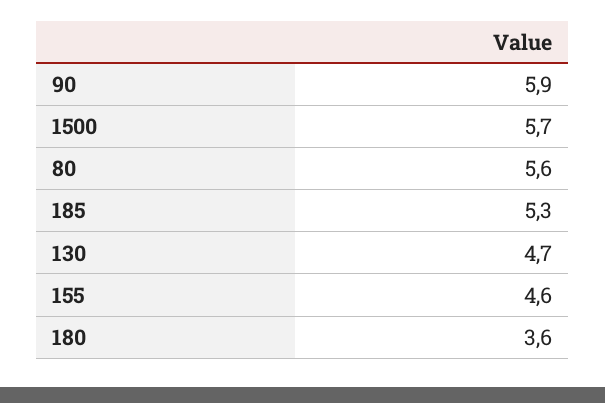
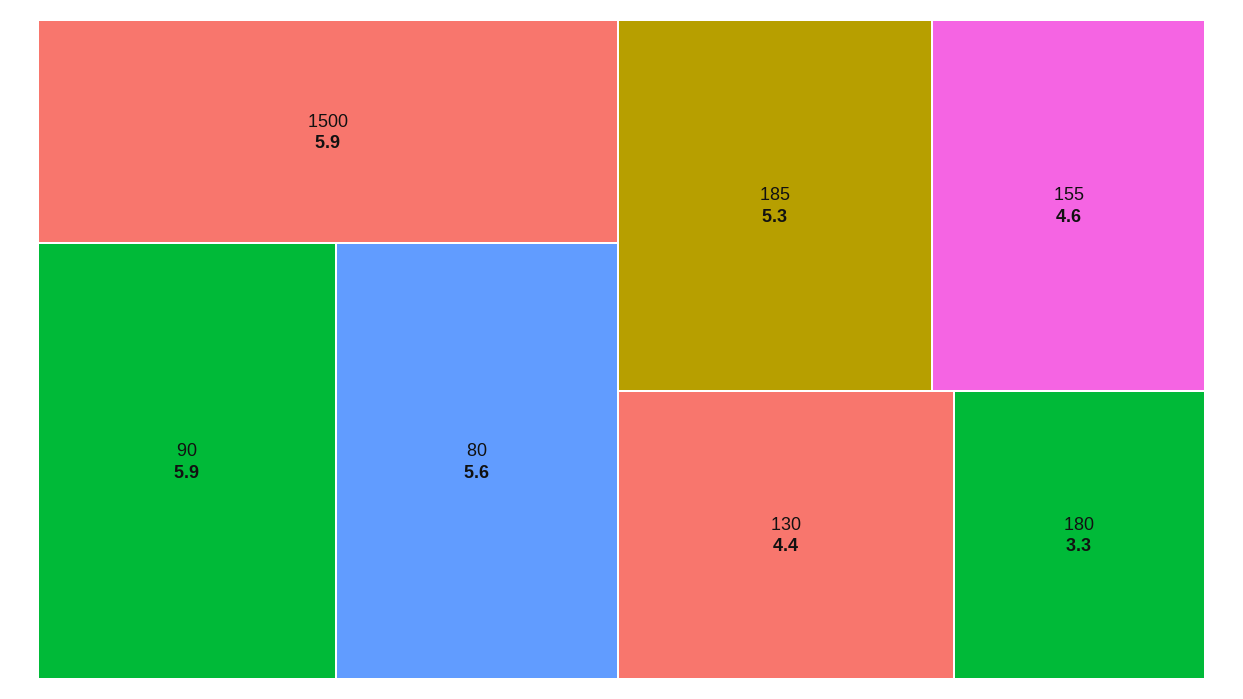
1500: 5.7 -> 5.9
130: 4.7 -> 4.4
180: 3.6 -> 3.3

